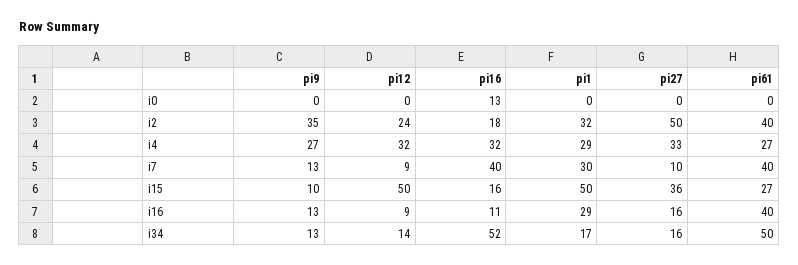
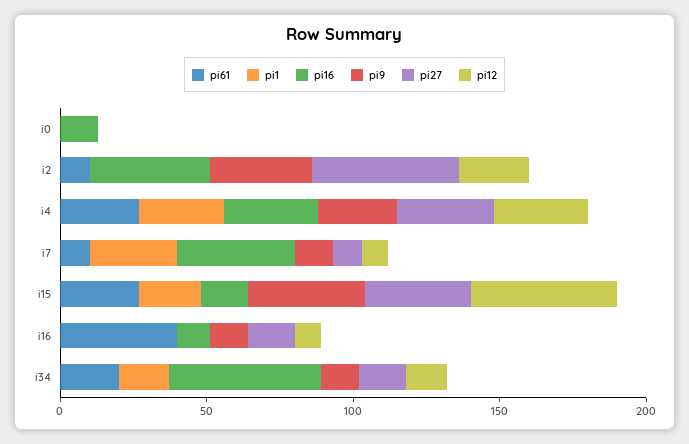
pi16, i2: 18 -> 40
pi1, i2: 32 -> 0
pi61, i2: 40 -> 10
pi61, i7: 40 -> 10
pi9, i15: 10 -> 40
pi1, i15: 50 -> 20
pi1, i16: 29 -> 0
pi61, i34: 50 -> 20

